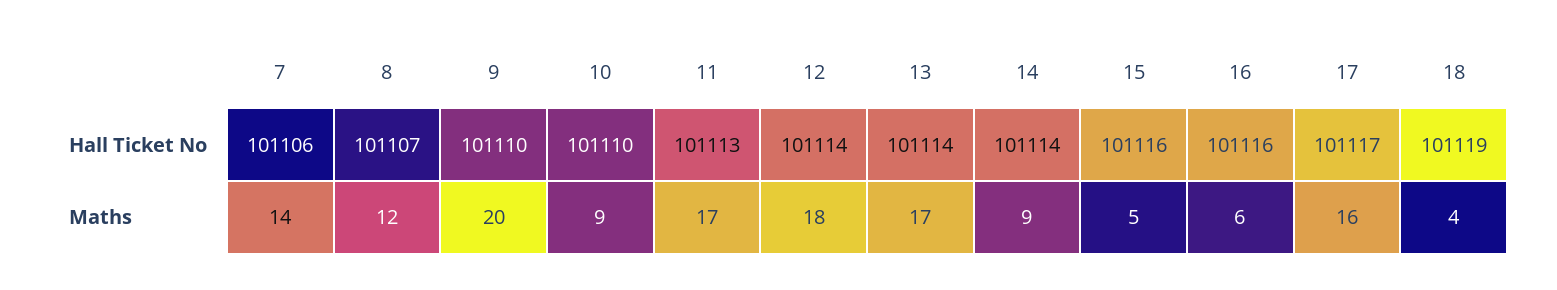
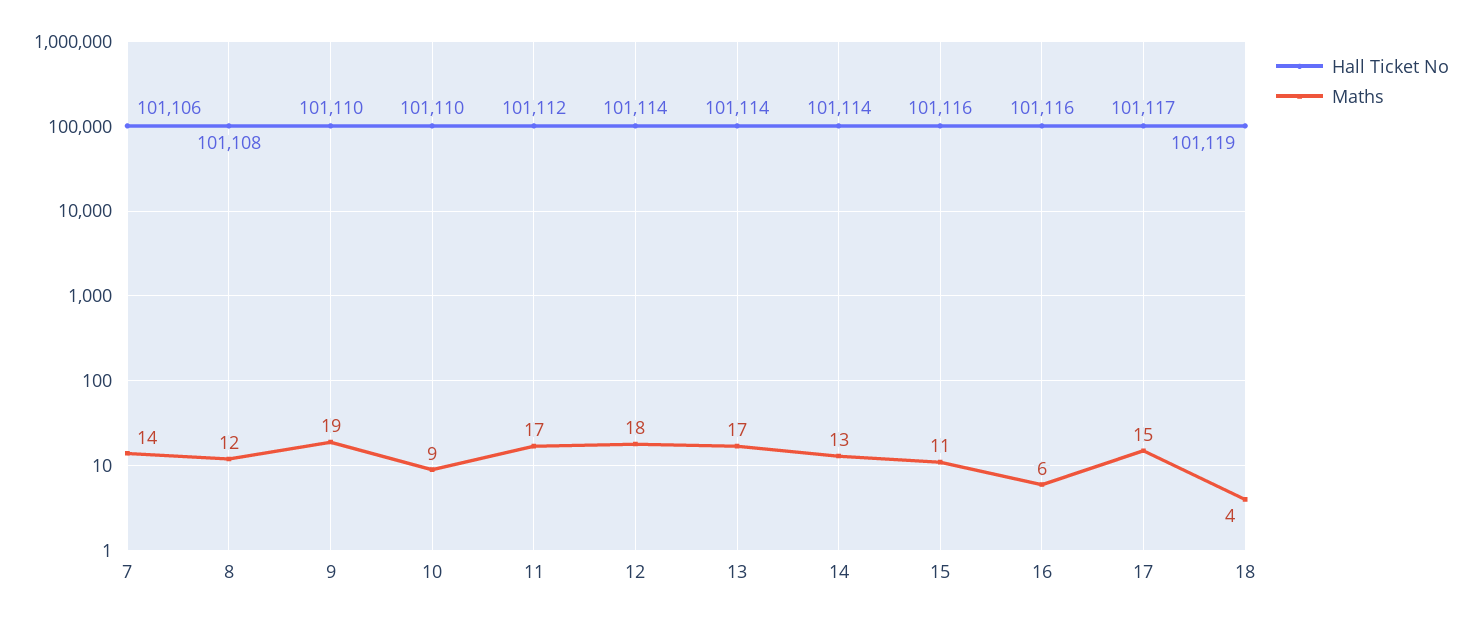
Hall Ticket No, 8: 101107 -> 101108
Hall Ticket No, 11: 101113 -> 101112
Maths, 9: 20 -> 19
Maths, 14: 9 -> 13
Maths, 15: 5 -> 11
Maths, 17: 16 -> 15

